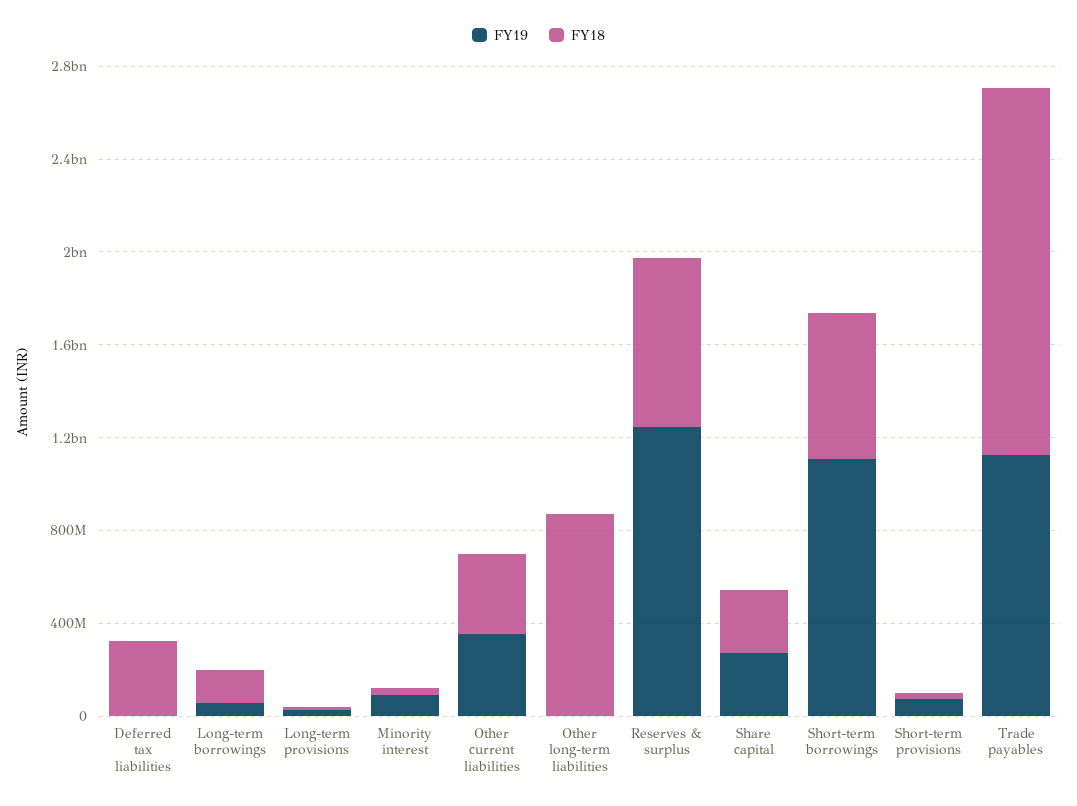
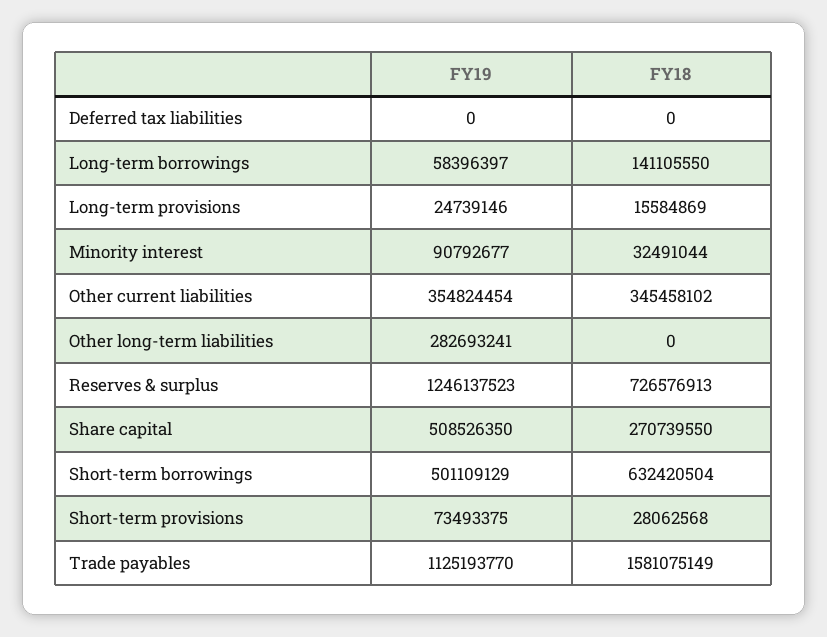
FY18, Deferred tax liabilities: 300000000 -> 0
FY19, Other long-term liabilities: 0 -> 282693241
FY18, Other long-term liabilities: 900000000 -> 0
FY19, Share capital: 300000000 -> 508526350
FY19, Short-term borrowings: 1100000000 -> 501109129

